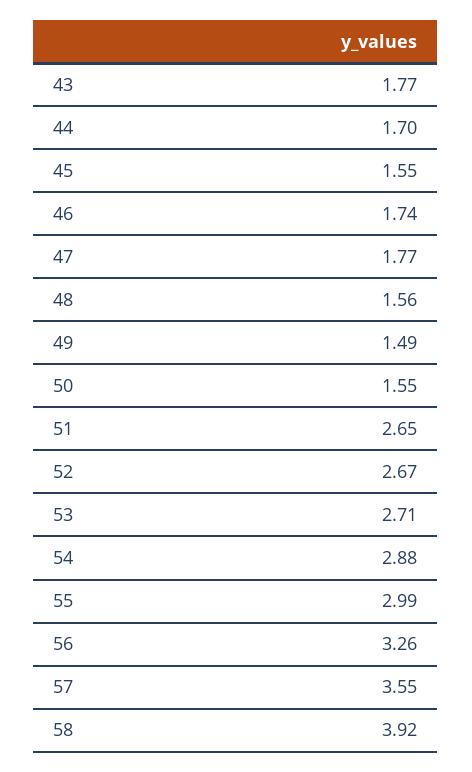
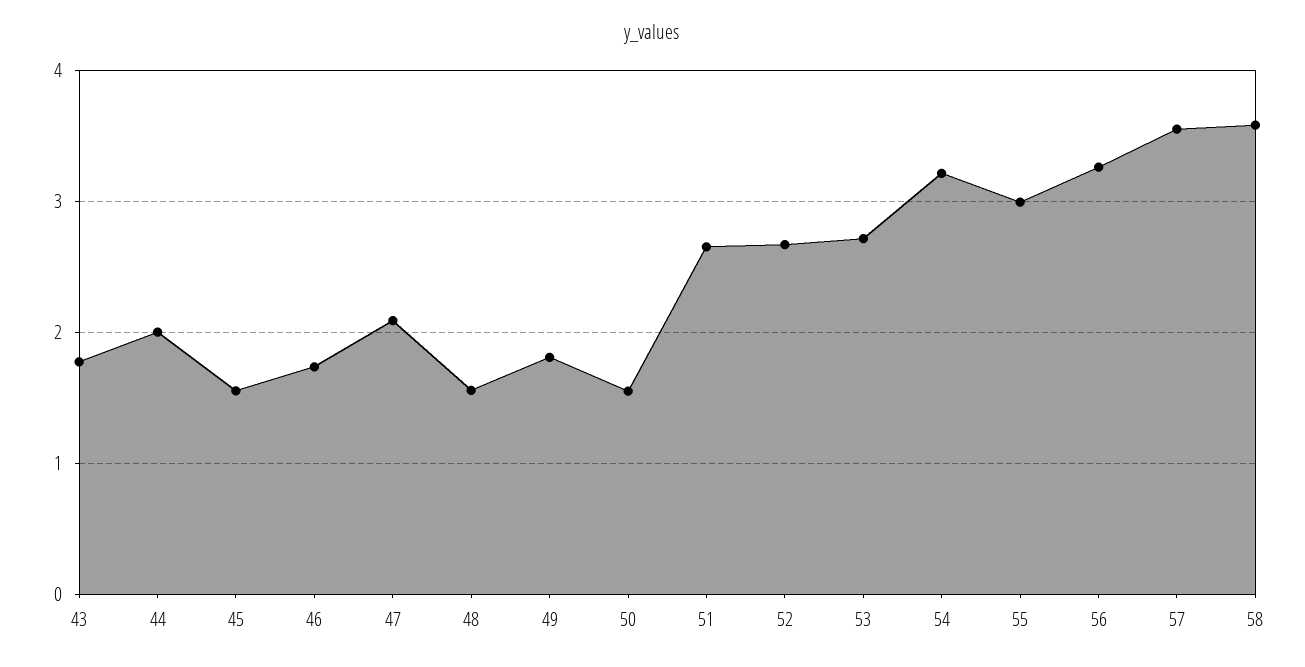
44: 1.7 -> 2
47: 1.77 -> 2.1
49: 1.49 -> 1.8
54: 2.88 -> 3.2
58: 3.92 -> 3.6

